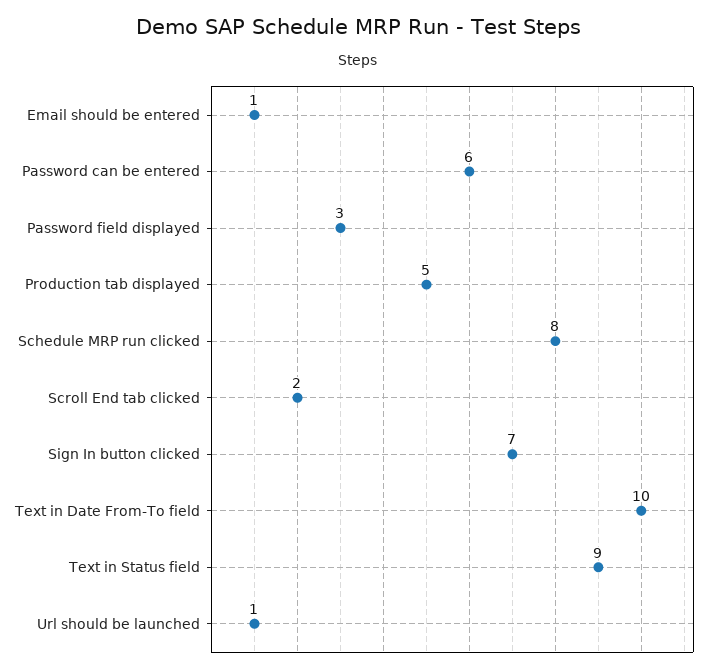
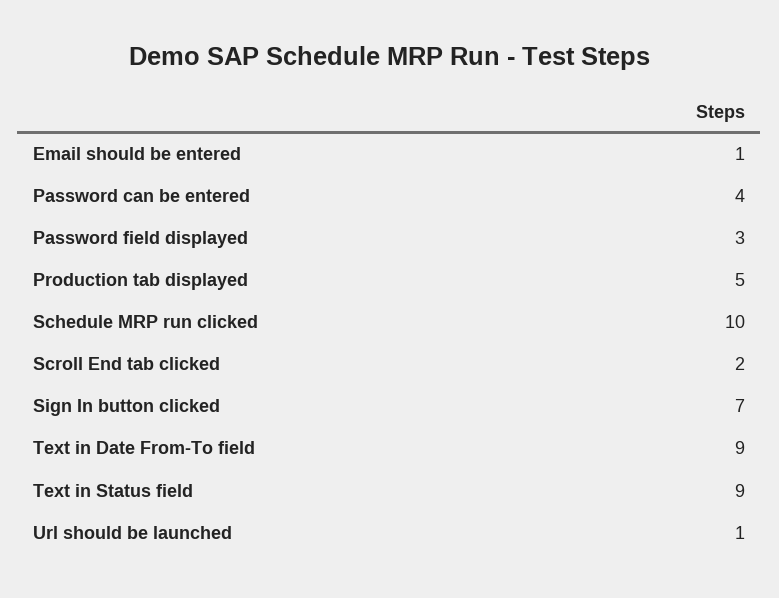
Password can be entered: 6 -> 4
Schedule MRP run clicked: 8 -> 10
Text in Date From-To field: 10 -> 9

